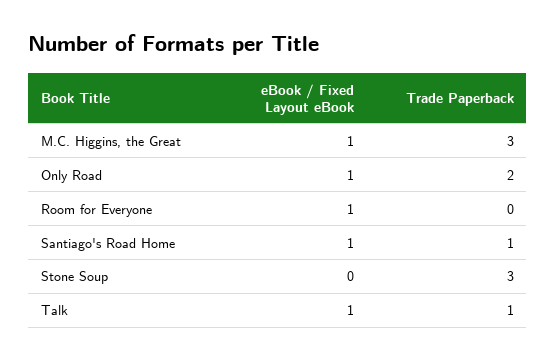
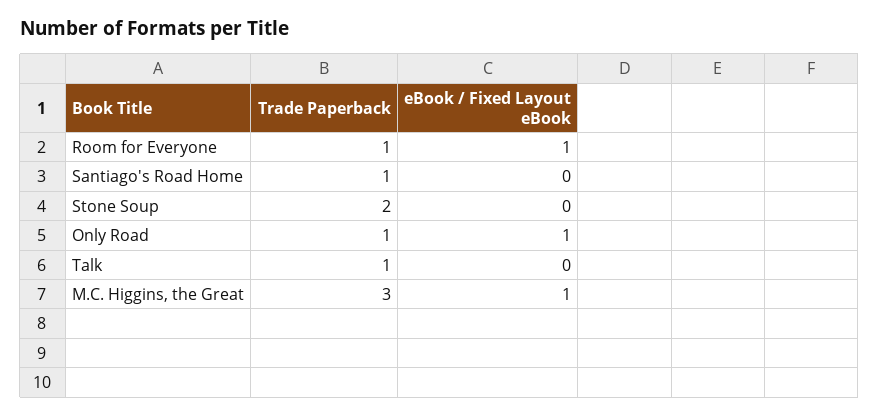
Trade Paperback, Only Road: 2 -> 1
Trade Paperback, Room for Everyone: 0 -> 1
eBook / Fixed Layout eBook, Santiago's Road Home: 1 -> 0
Trade Paperback, Stone Soup: 3 -> 2
eBook / Fixed Layout eBook, Talk: 1 -> 0

